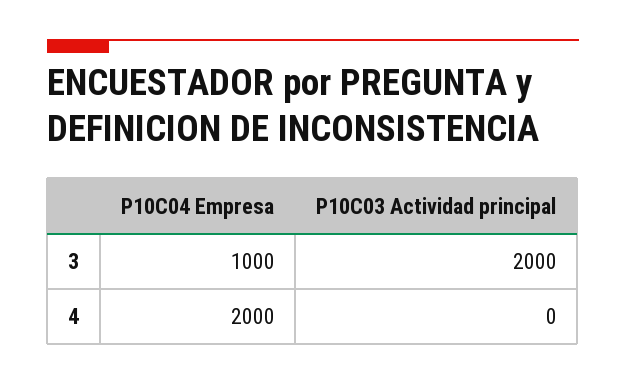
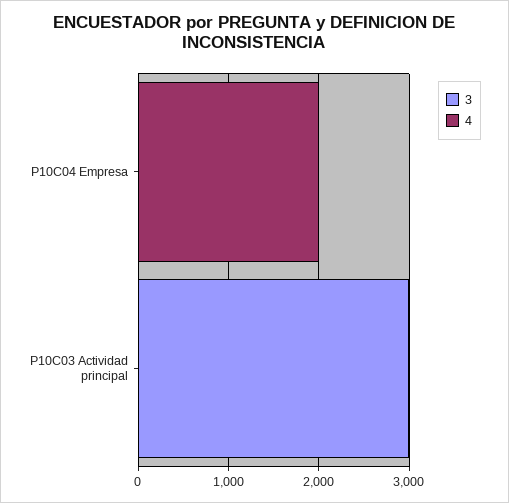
3, P10C04 Empresa: 1000 -> 0
3, P10C03 Actividad principal: 2000 -> 3000

